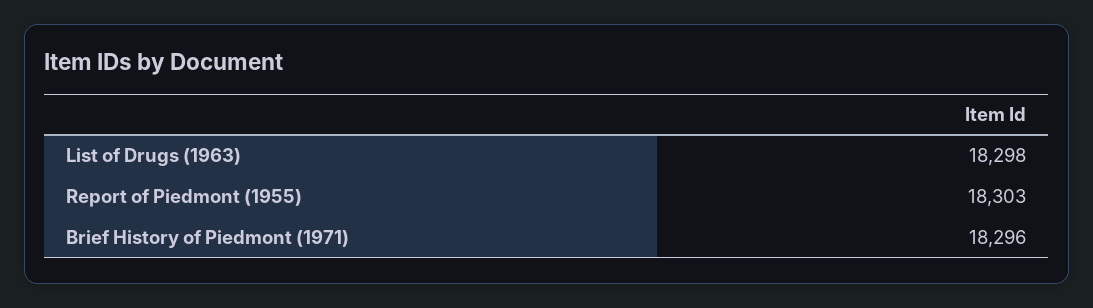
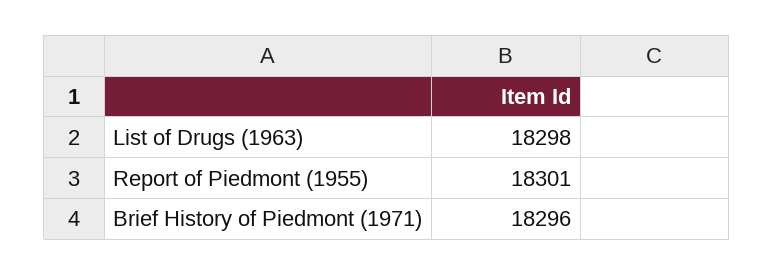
Report of Piedmont (1955): 18303 -> 18301

